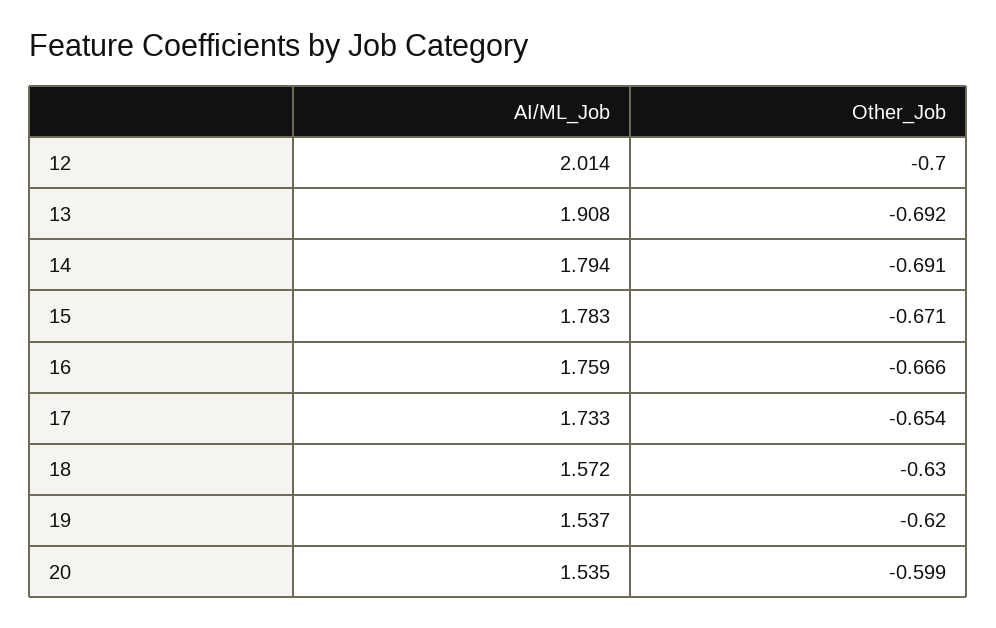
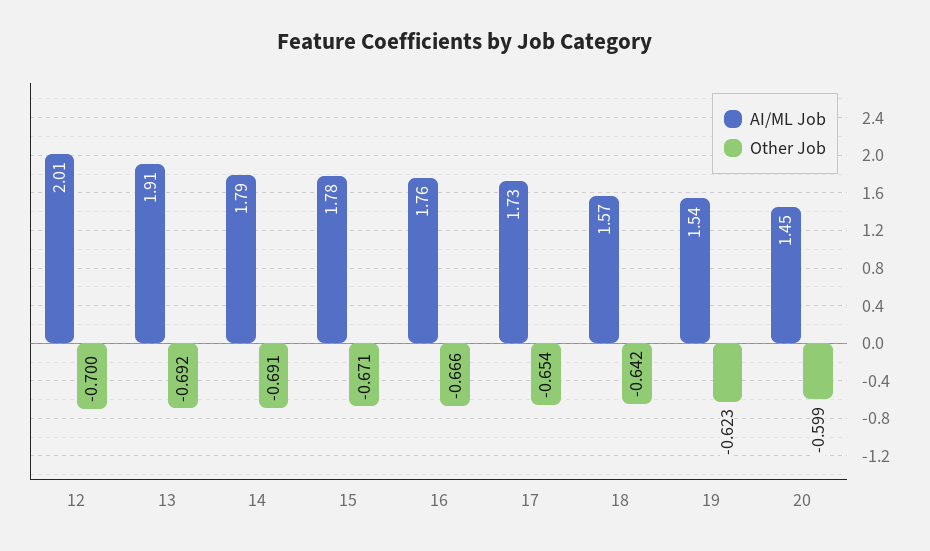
Other_Job, 18: -0.63 -> -0.642
Other_Job, 19: -0.62 -> -0.623
AI/ML_Job, 20: 1.535 -> 1.45

